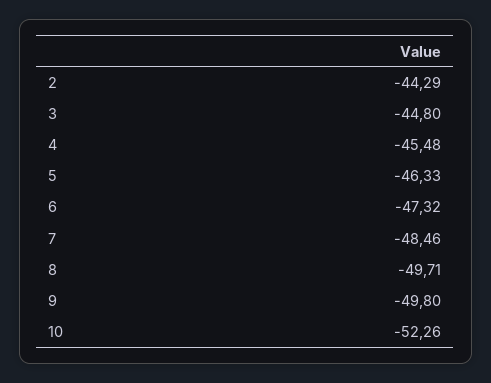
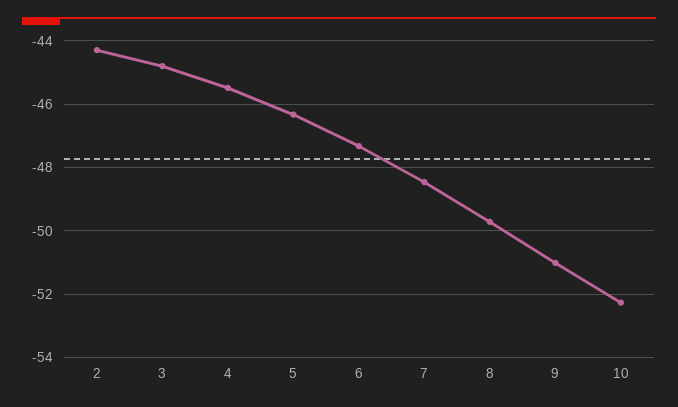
9: -49.8 -> -51

